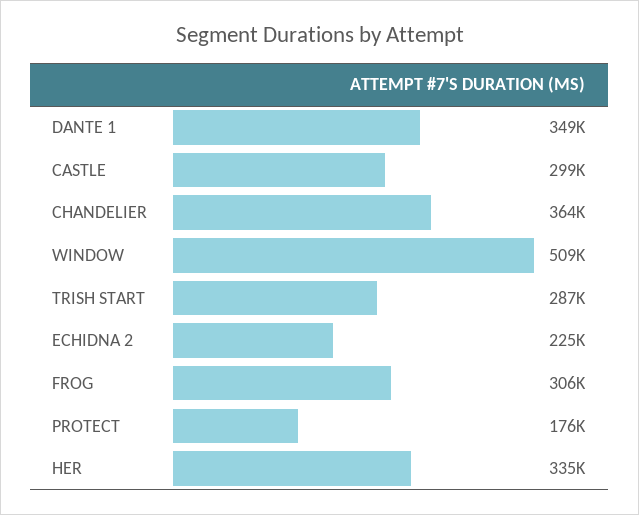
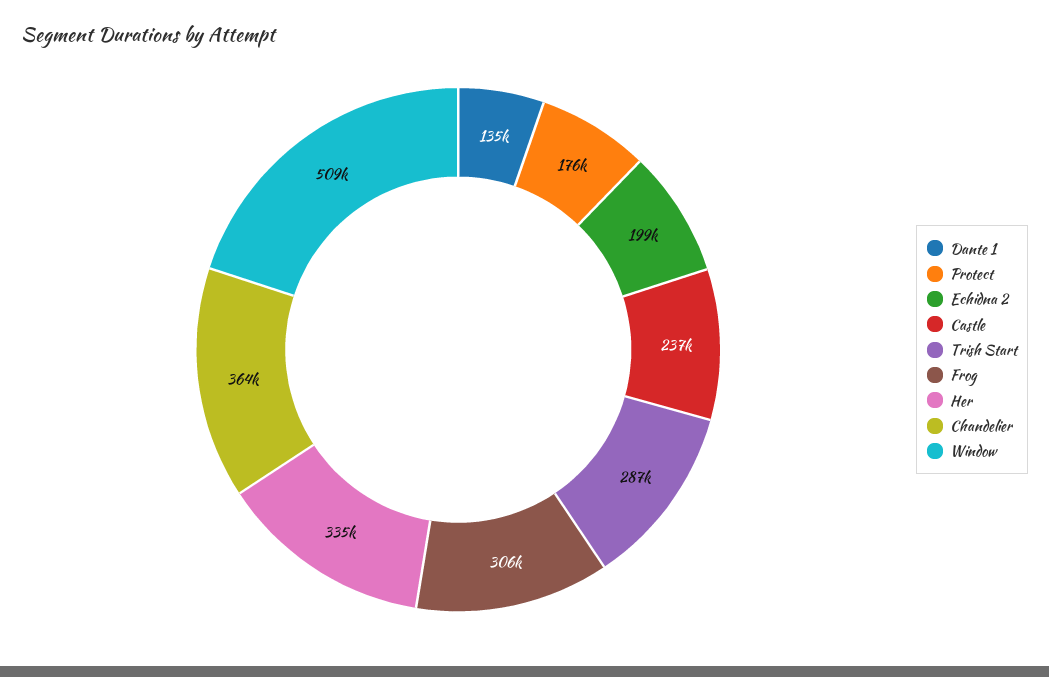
DANTE 1: 349000 -> 135000
CASTLE: 299000 -> 237000
ECHIDNA 2: 225000 -> 199000

